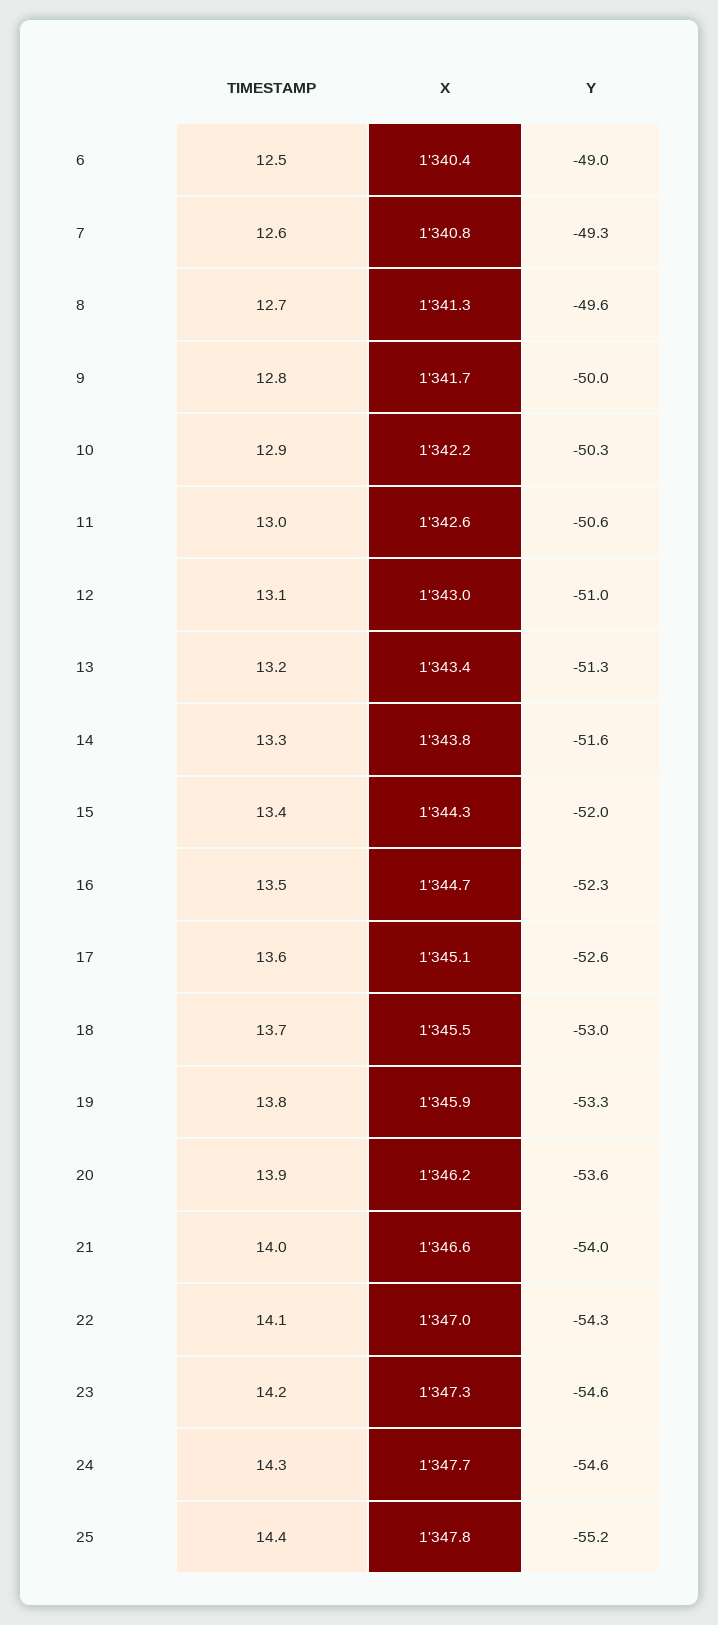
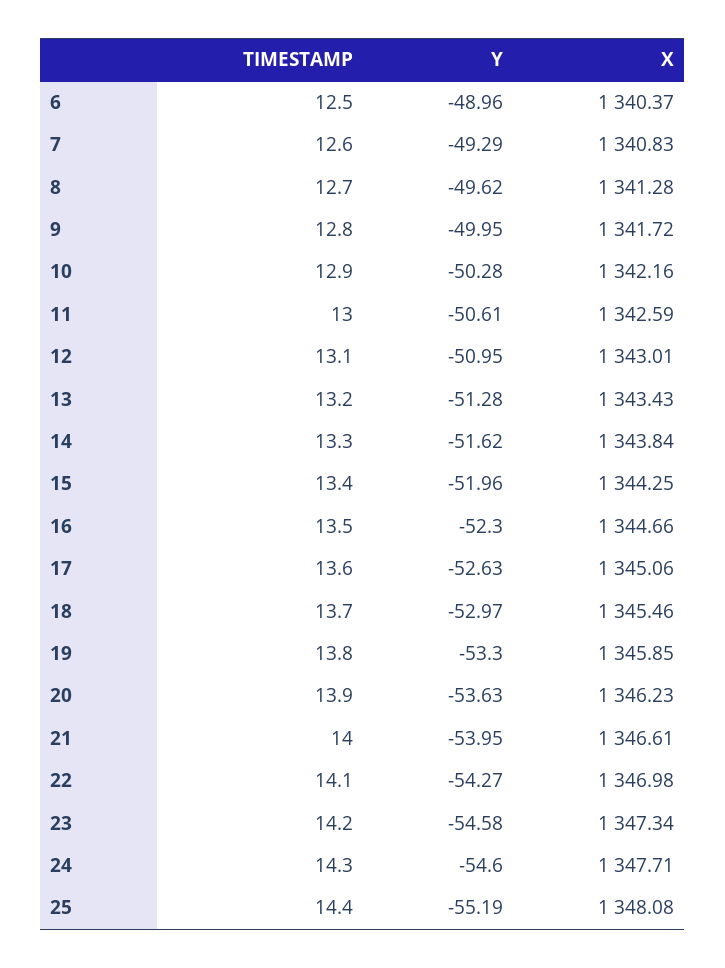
X, 25: 1347.8 -> 1348.08

